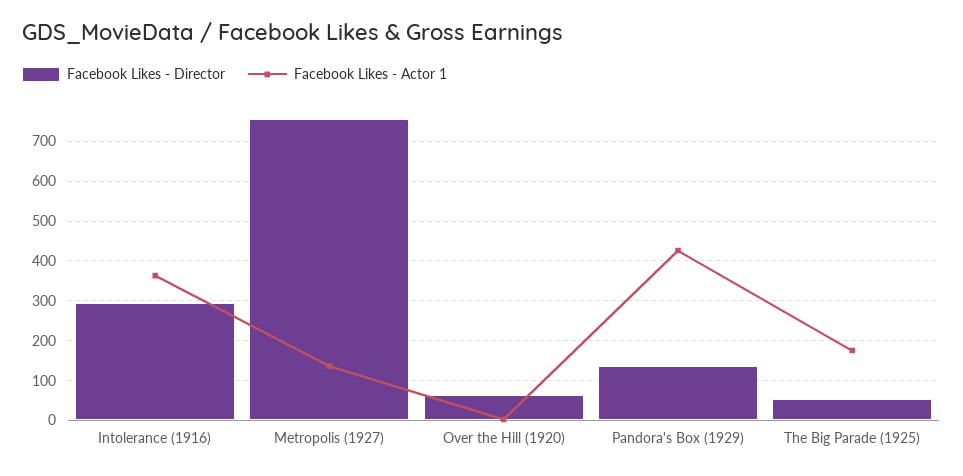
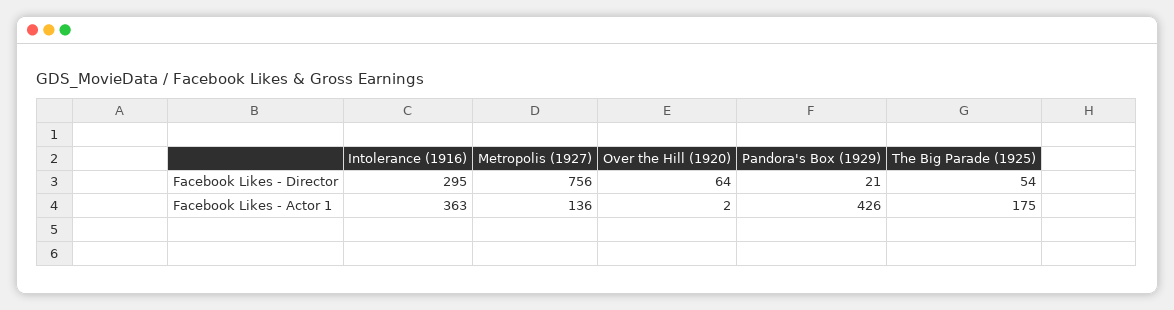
Facebook Likes - Director, Pandora's Box (1929): 140 -> 21

